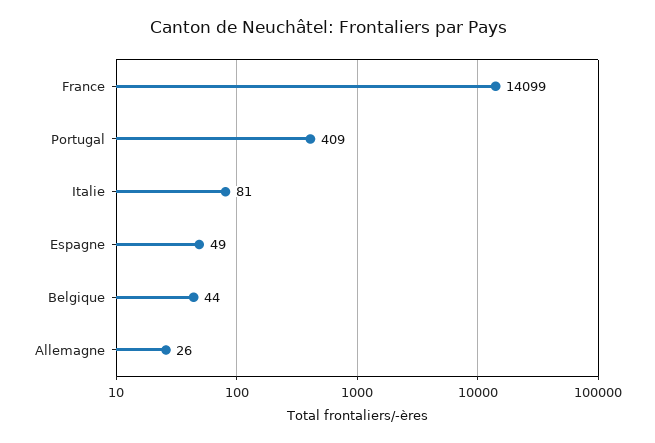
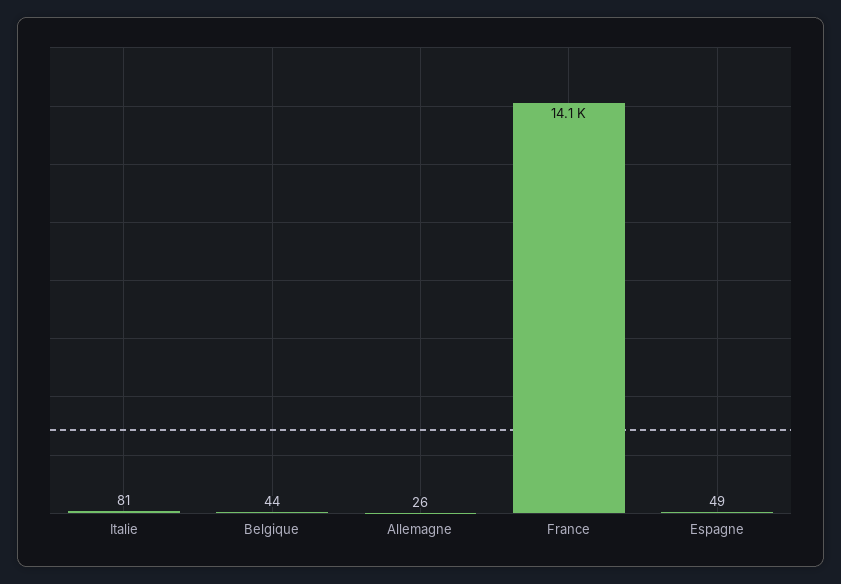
Portugal: 409 -> none

